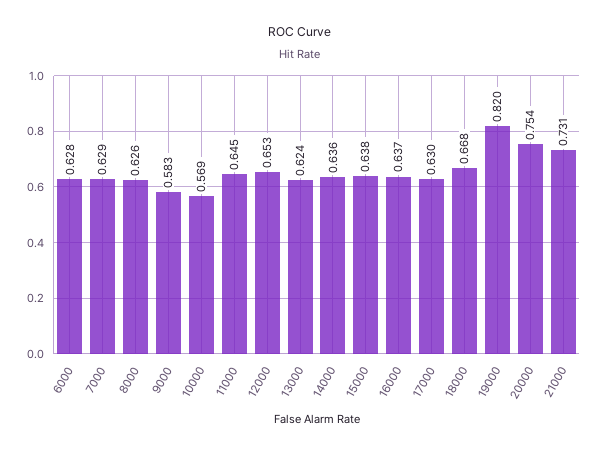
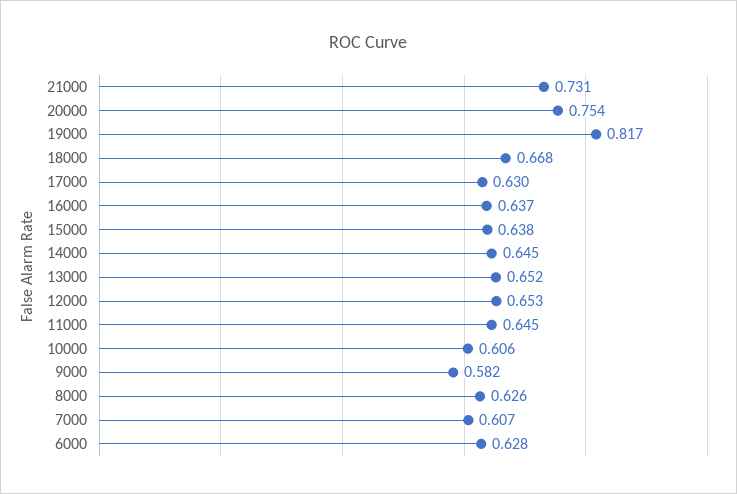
7000: 0.629 -> 0.607
9000: 0.583 -> 0.582
10000: 0.569 -> 0.606
13000: 0.624 -> 0.652
14000: 0.636 -> 0.645
19000: 0.82 -> 0.817

